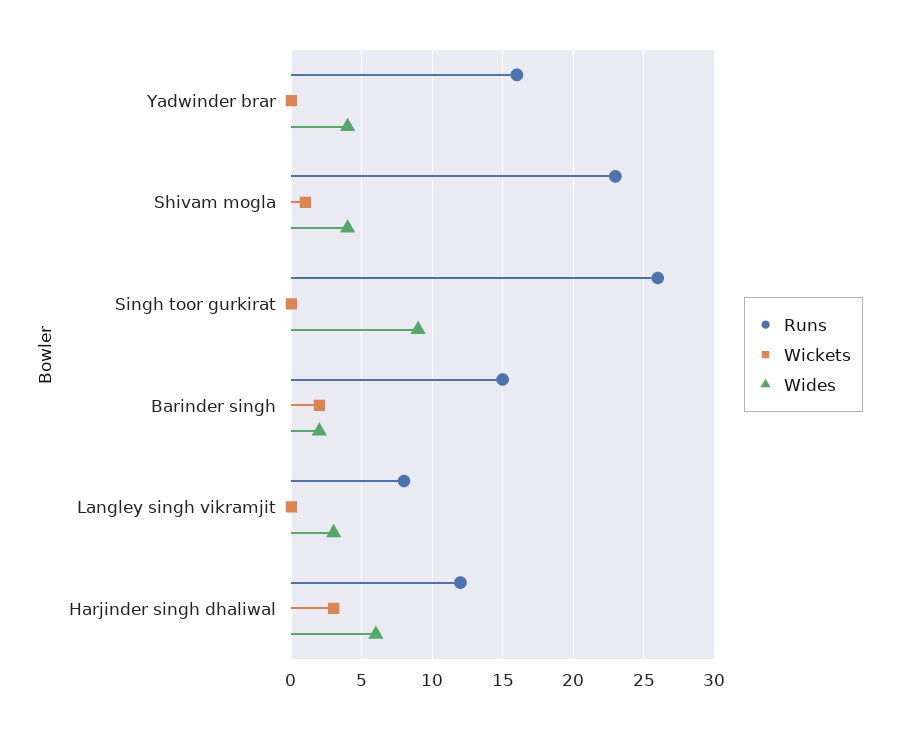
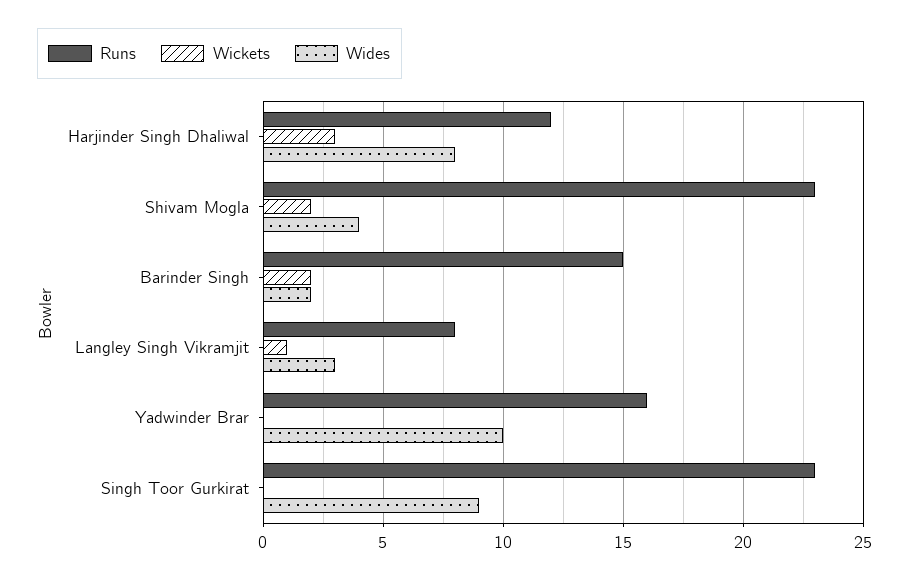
Wides, Yadwinder brar: 4 -> 10
Wickets, Shivam mogla: 1 -> 2
Runs, Singh toor gurkirat: 26 -> 23
Wickets, Langley singh vikramjit: 0 -> 1
Wides, Harjinder singh dhaliwal: 6 -> 8

